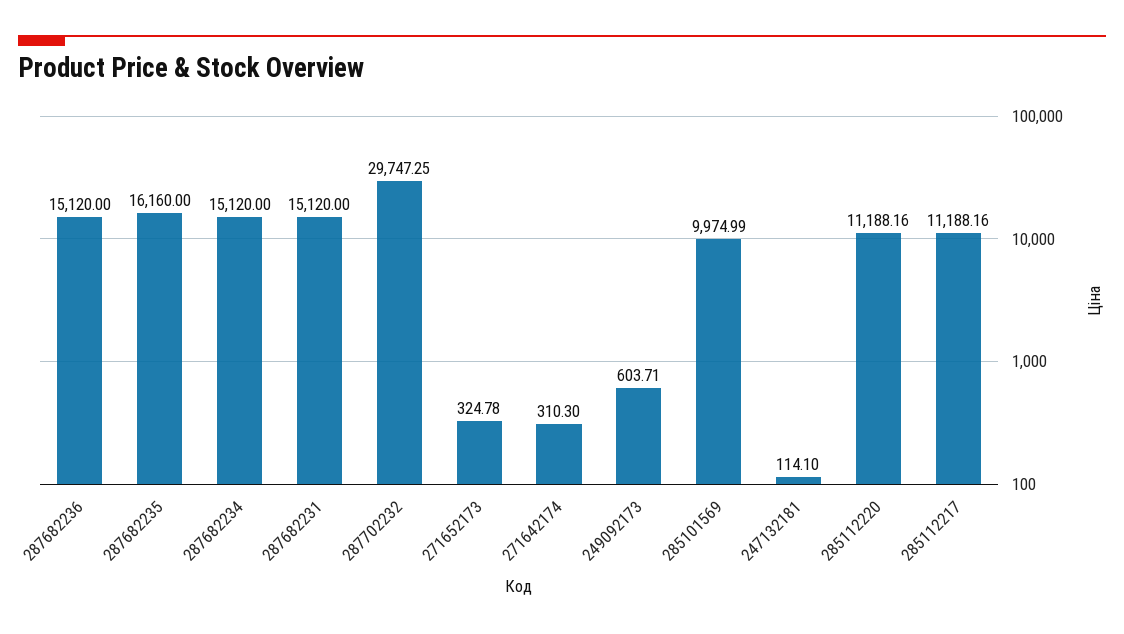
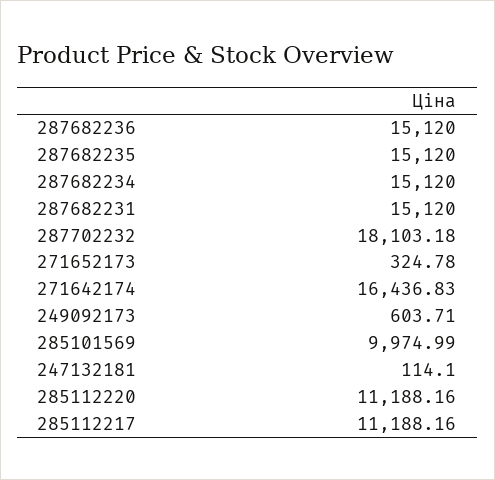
287682235: 16160 -> 15120
287702232: 29747.25 -> 18103.18
271642174: 310.3 -> 16436.83

